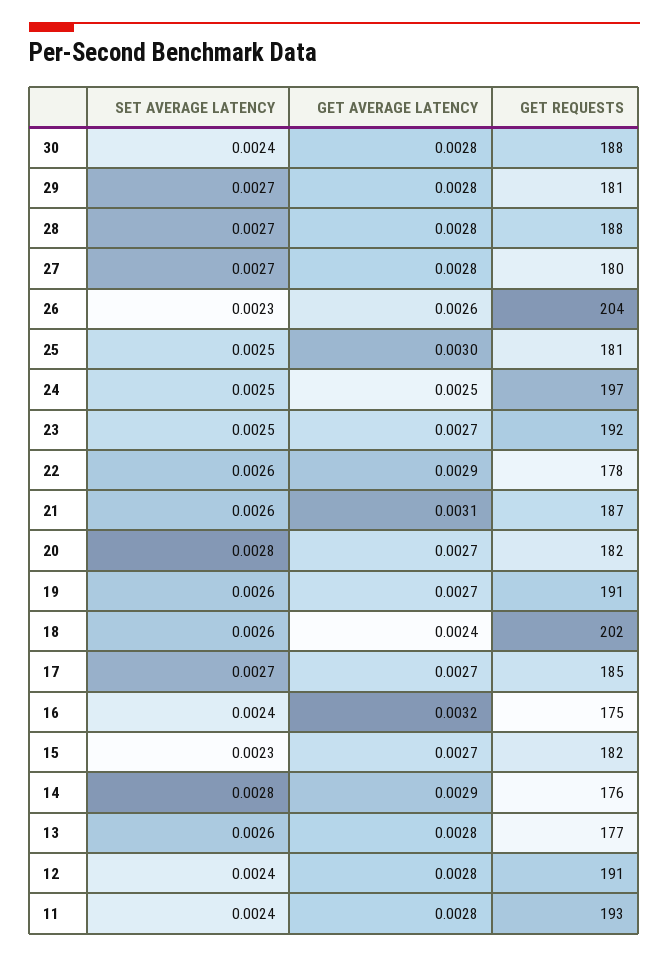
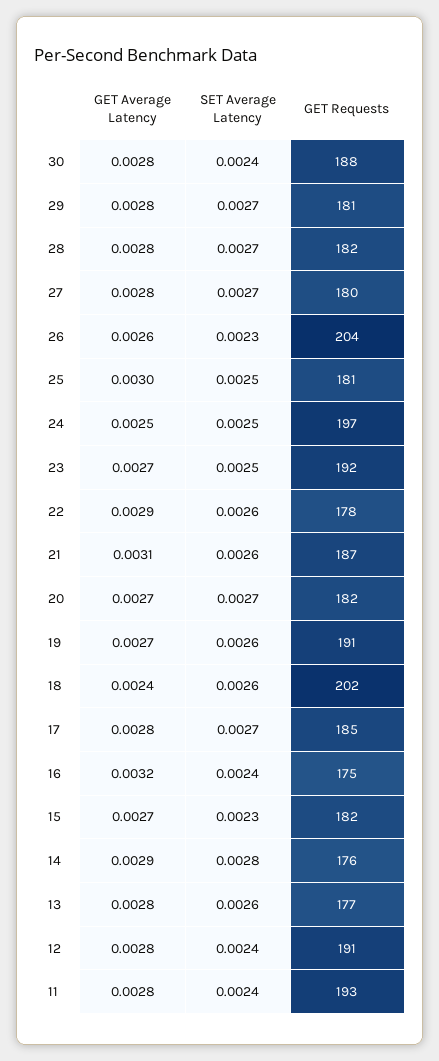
GET REQUESTS, 28: 188 -> 182
SET AVERAGE LATENCY, 20: 0.0028 -> 0.0027
GET AVERAGE LATENCY, 17: 0.0027 -> 0.0028

